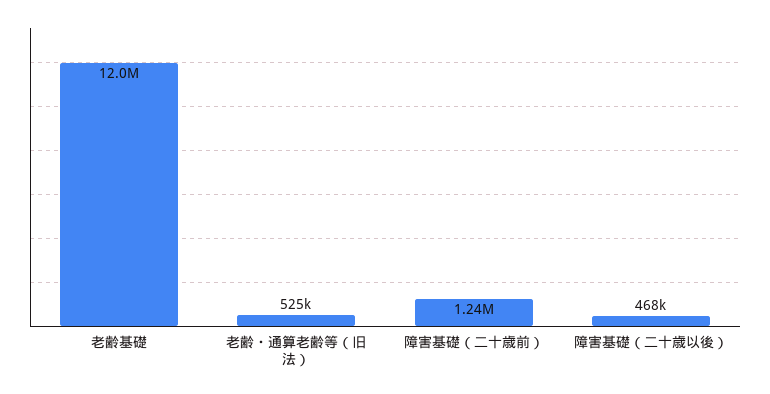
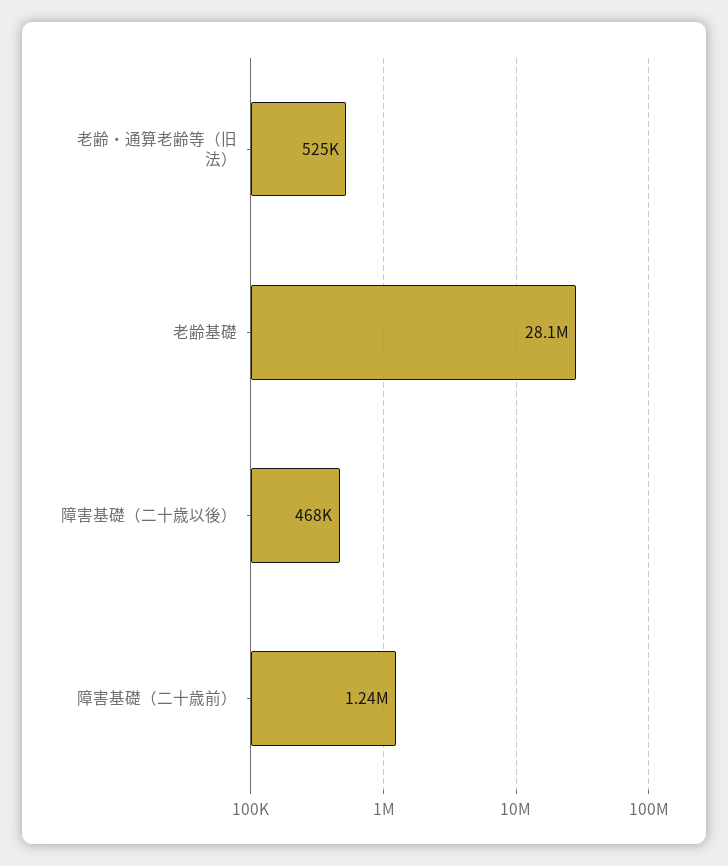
老齢基礎: 12000000 -> 28100000

